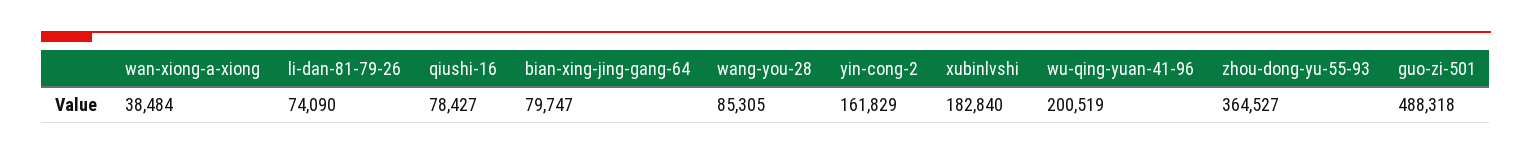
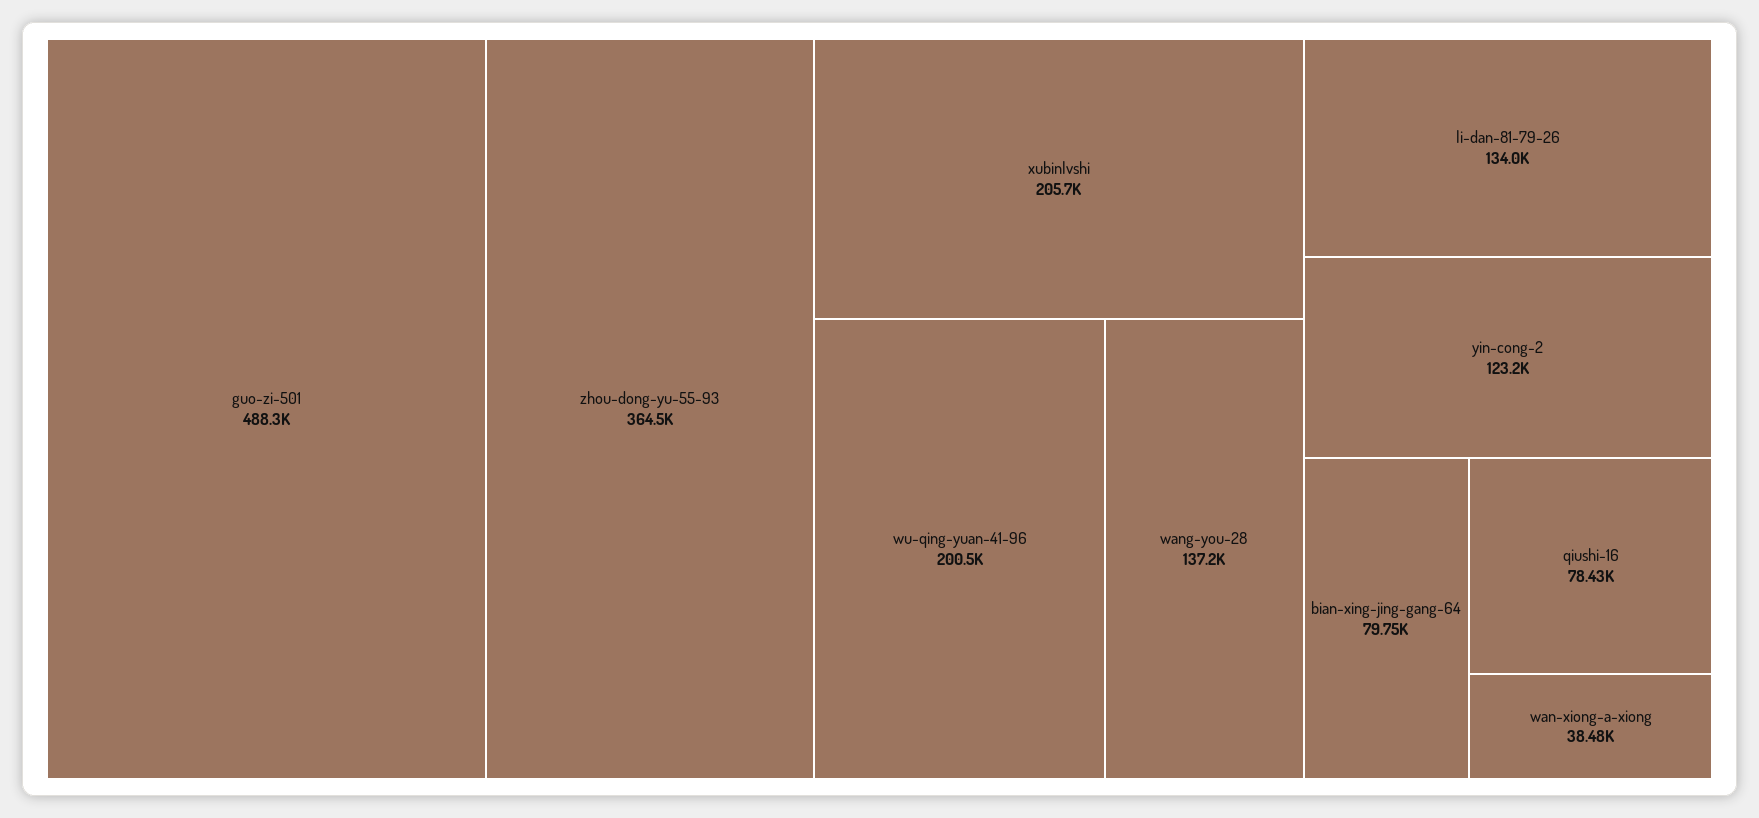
li-dan-81-79-26: 74090 -> 134000
wang-you-28: 85305 -> 137200
yin-cong-2: 161829 -> 123200
xubinlvshi: 182840 -> 205700

